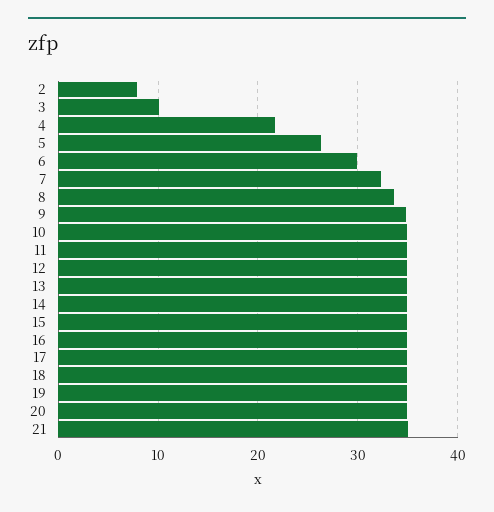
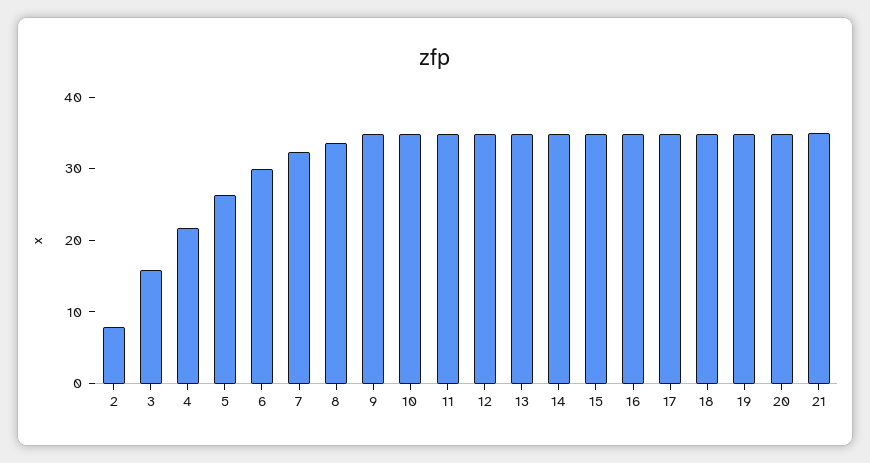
3: 10 -> 16

